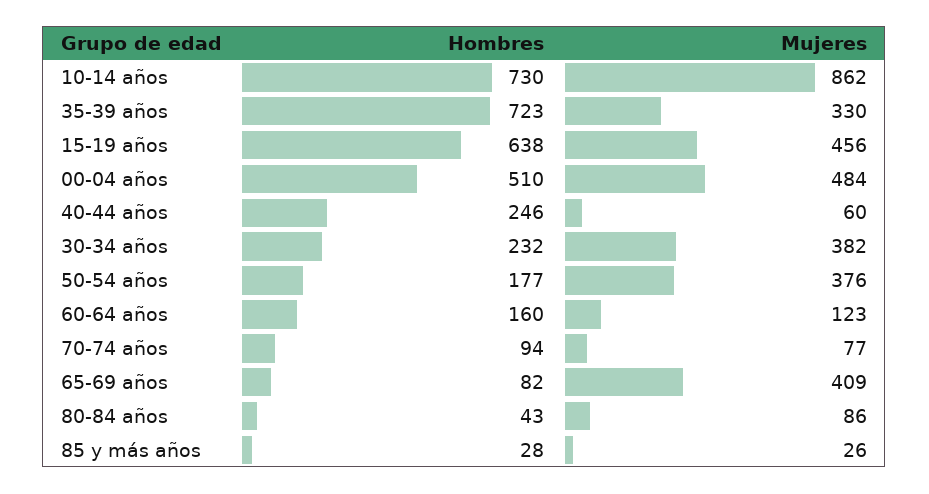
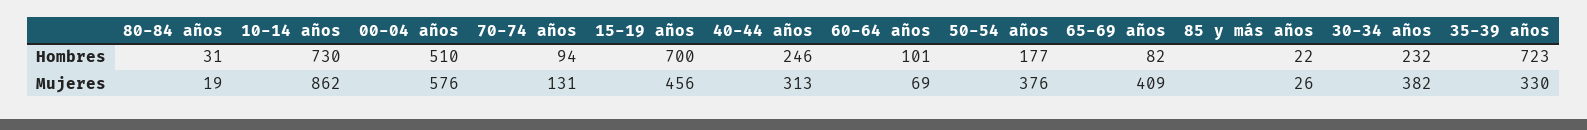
Hombres, 15-19 años: 638 -> 700
Mujeres, 00-04 años: 484 -> 576
Mujeres, 40-44 años: 60 -> 313
Hombres, 60-64 años: 160 -> 101
Mujeres, 60-64 años: 123 -> 69
Mujeres, 70-74 años: 77 -> 131
Hombres, 80-84 años: 43 -> 31
Mujeres, 80-84 años: 86 -> 19
Hombres, 85 y más años: 28 -> 22

